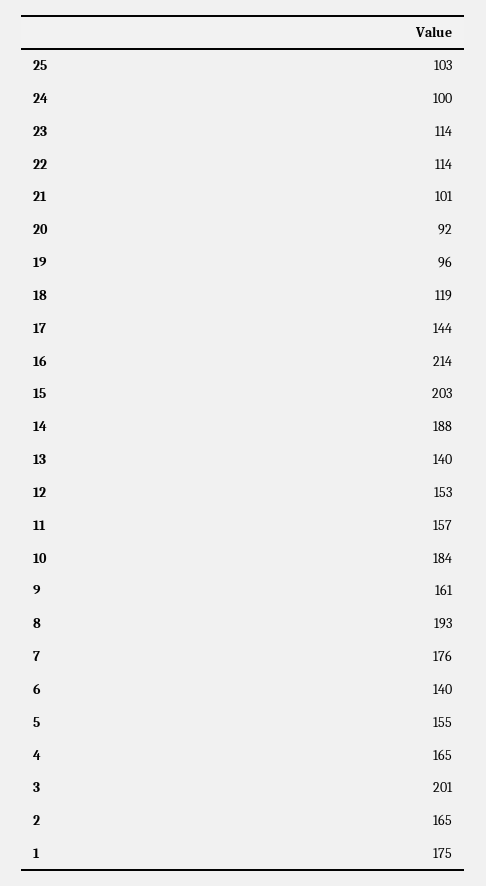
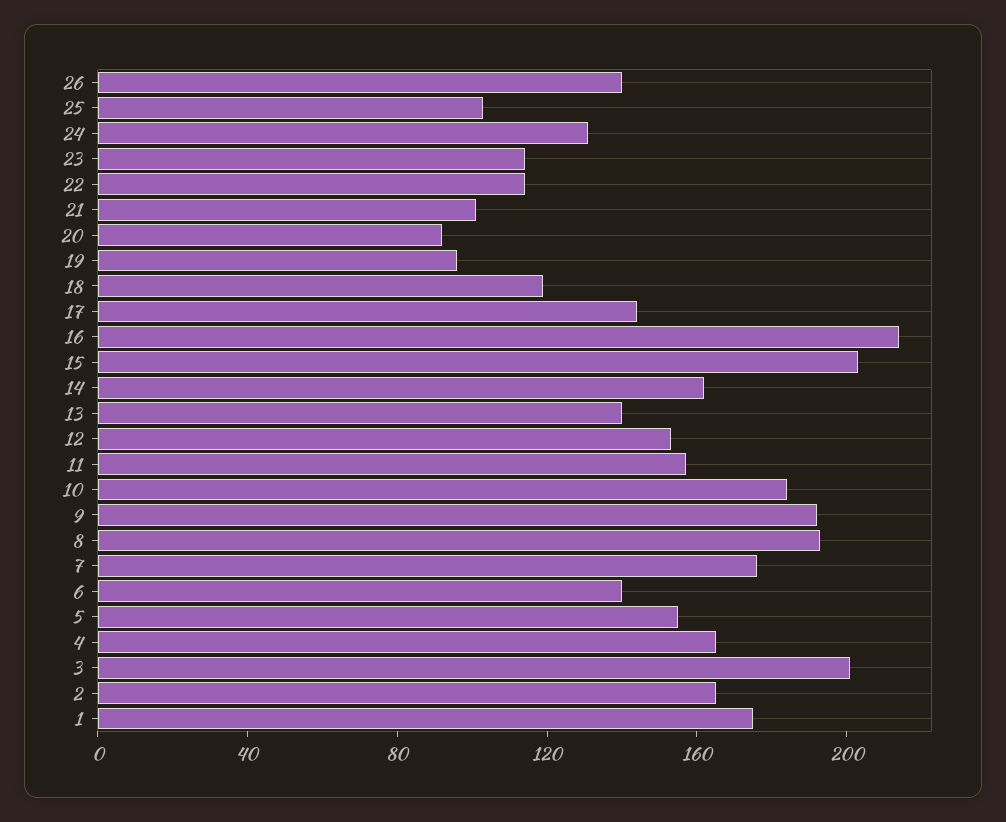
24: 100 -> 130
14: 188 -> 160
9: 161 -> 190
26: none -> 140

